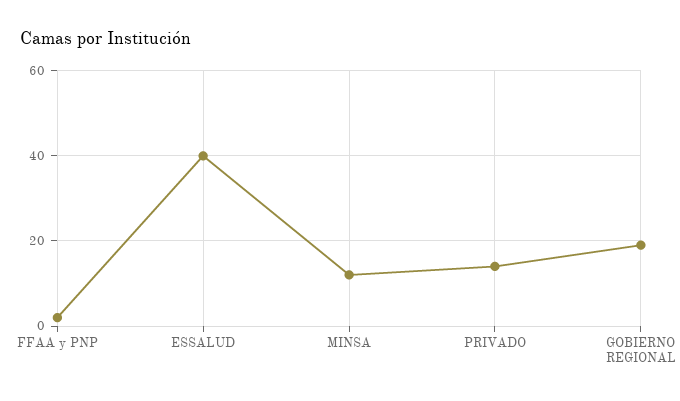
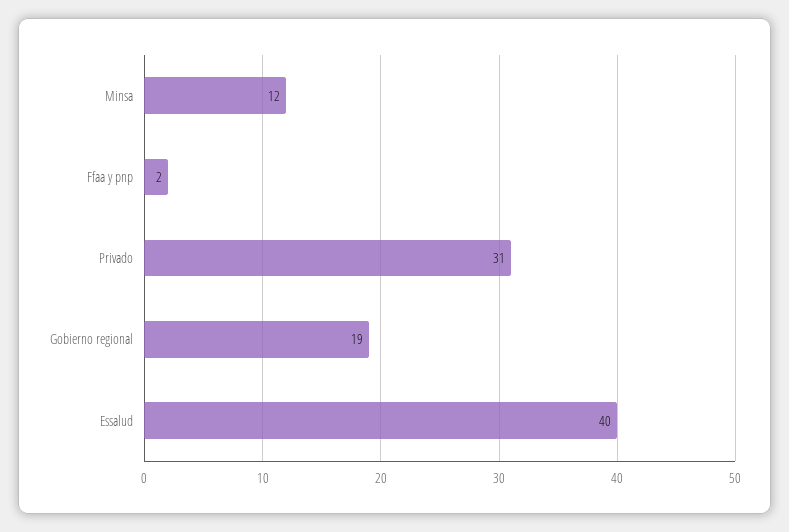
PRIVADO: 15 -> 31

